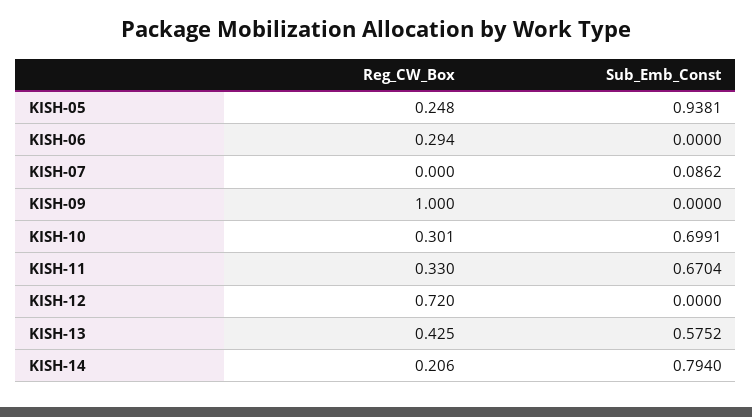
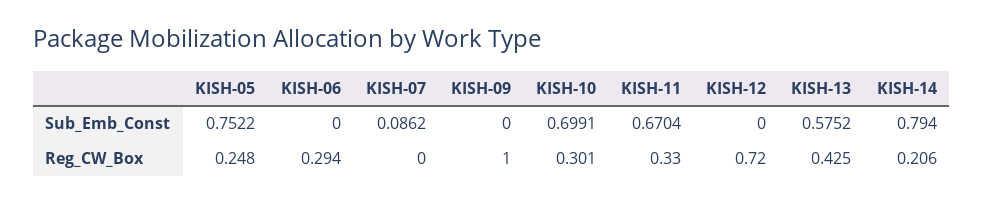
Sub_Emb_Const, KISH-05: 0.9381 -> 0.7522

